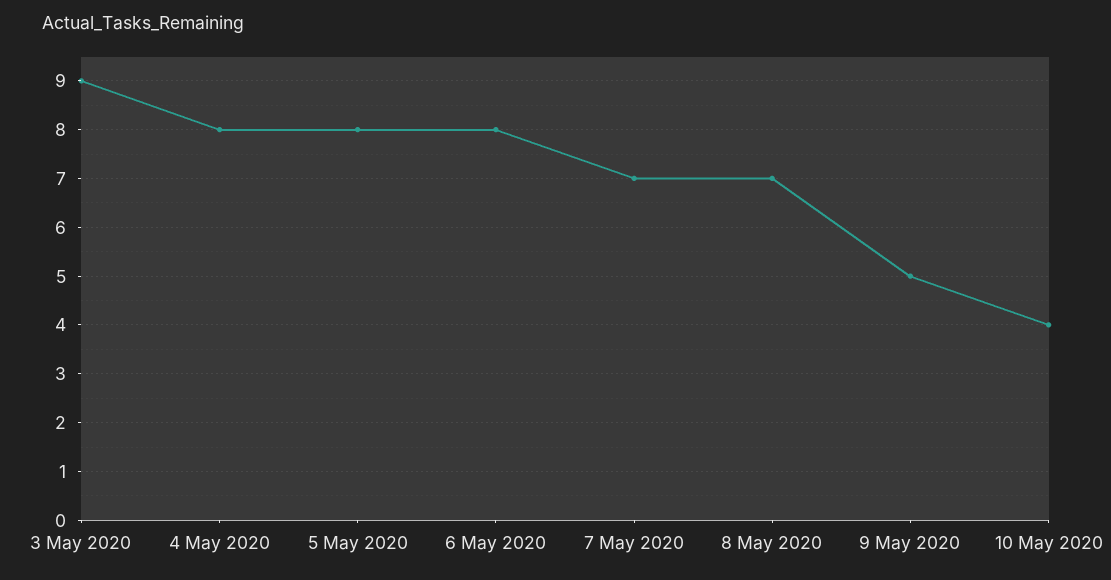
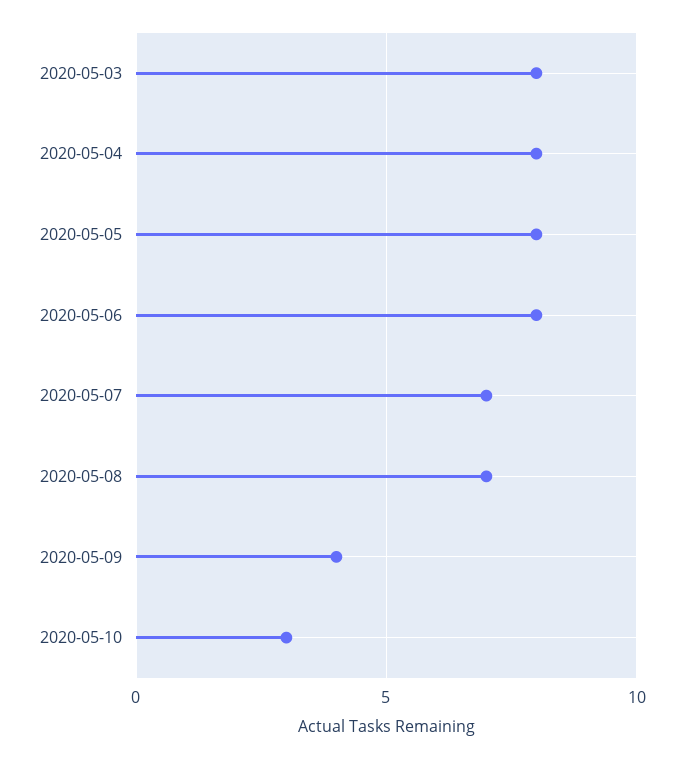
3 May 2020: 9 -> 8
9 May 2020: 5 -> 4
10 May 2020: 4 -> 3

